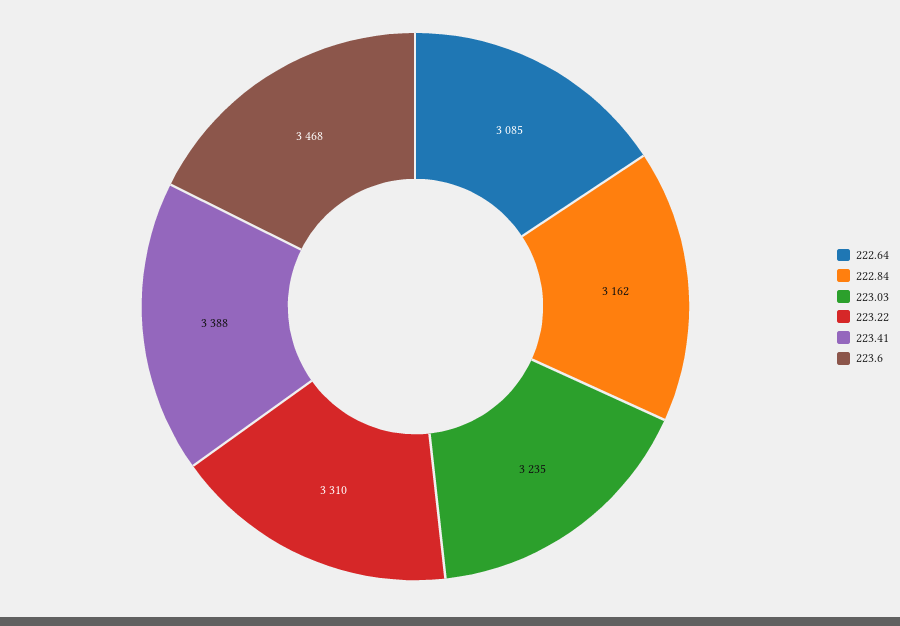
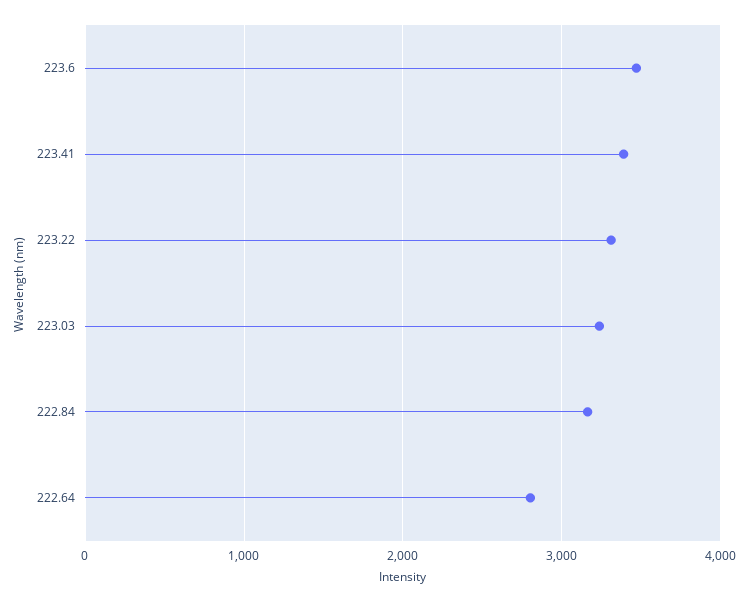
222.64: 3085 -> 2800

